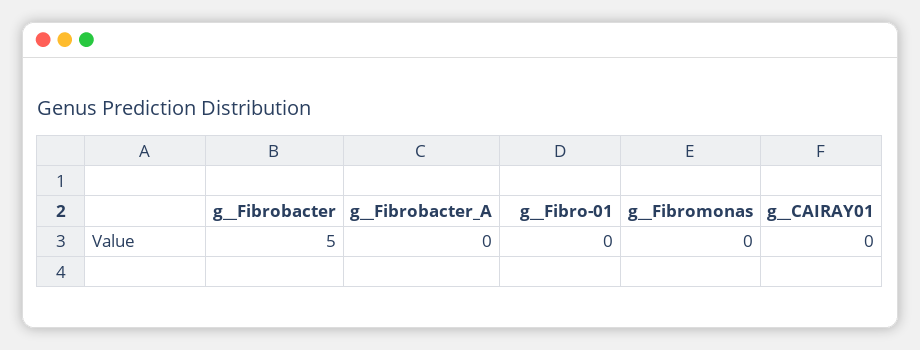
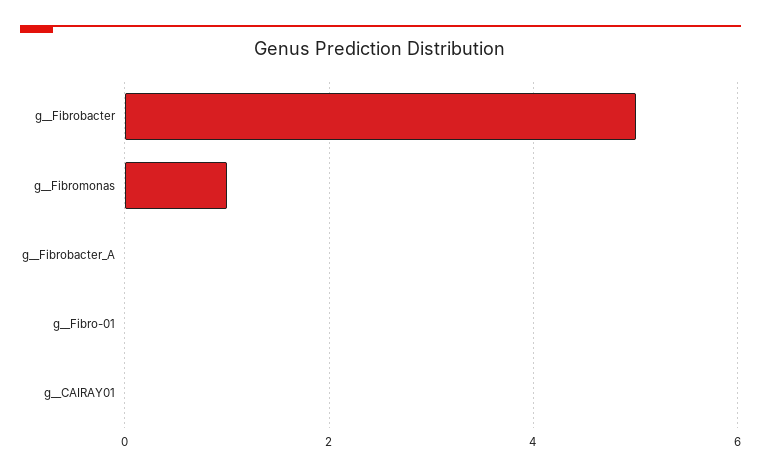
g__Fibromonas: 0 -> 1

